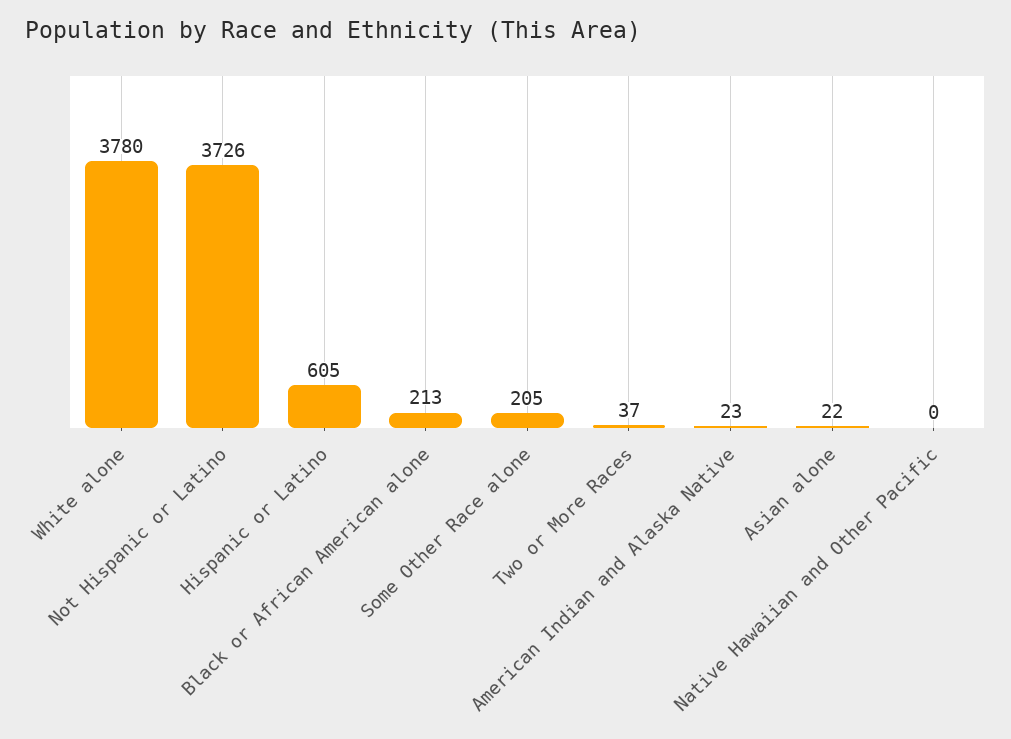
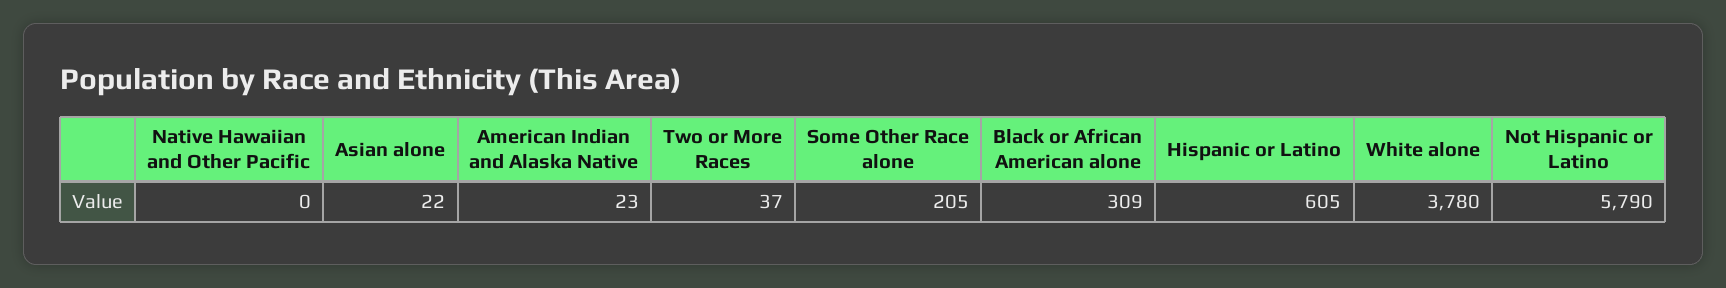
Not Hispanic or Latino: 3726 -> 5790
Black or African American alone: 213 -> 309

